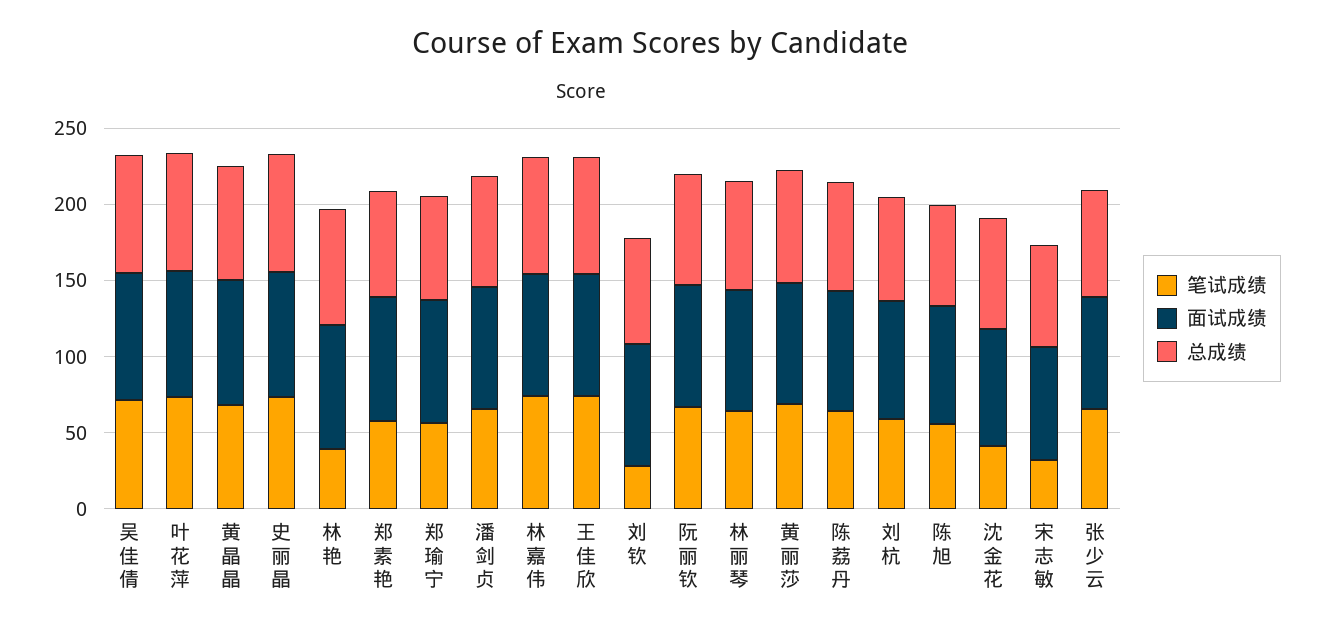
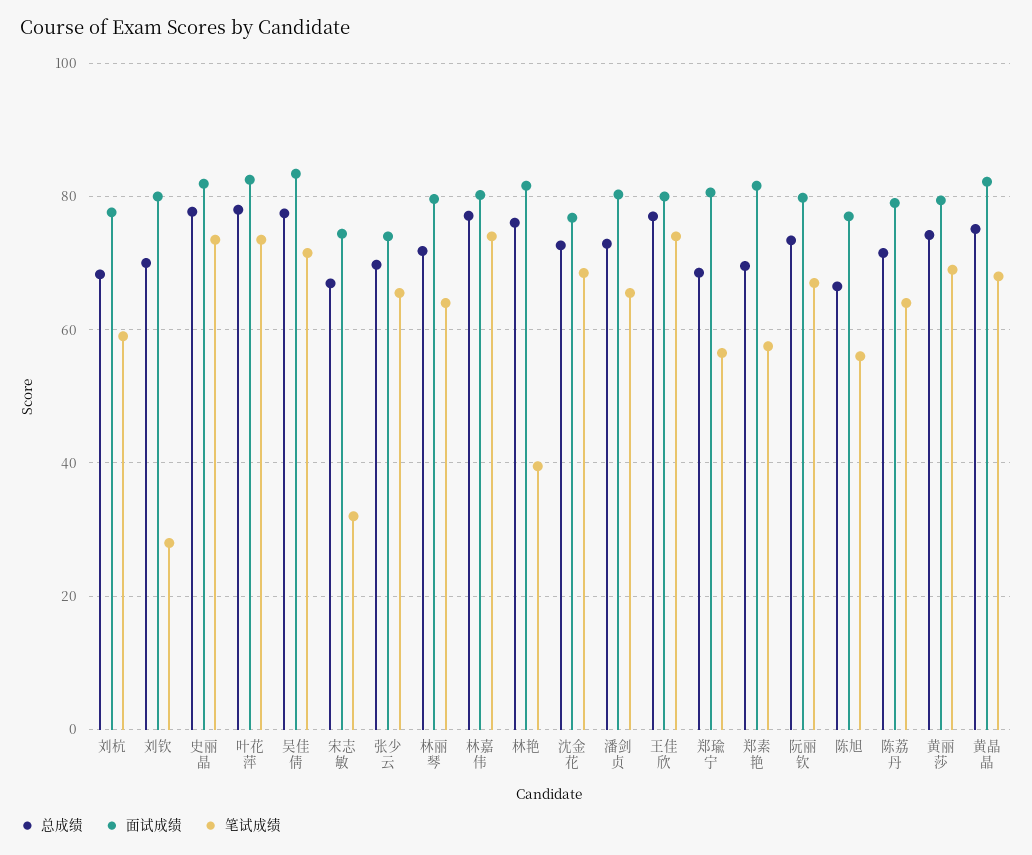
笔试成绩, 沈金花: 40 -> 68

